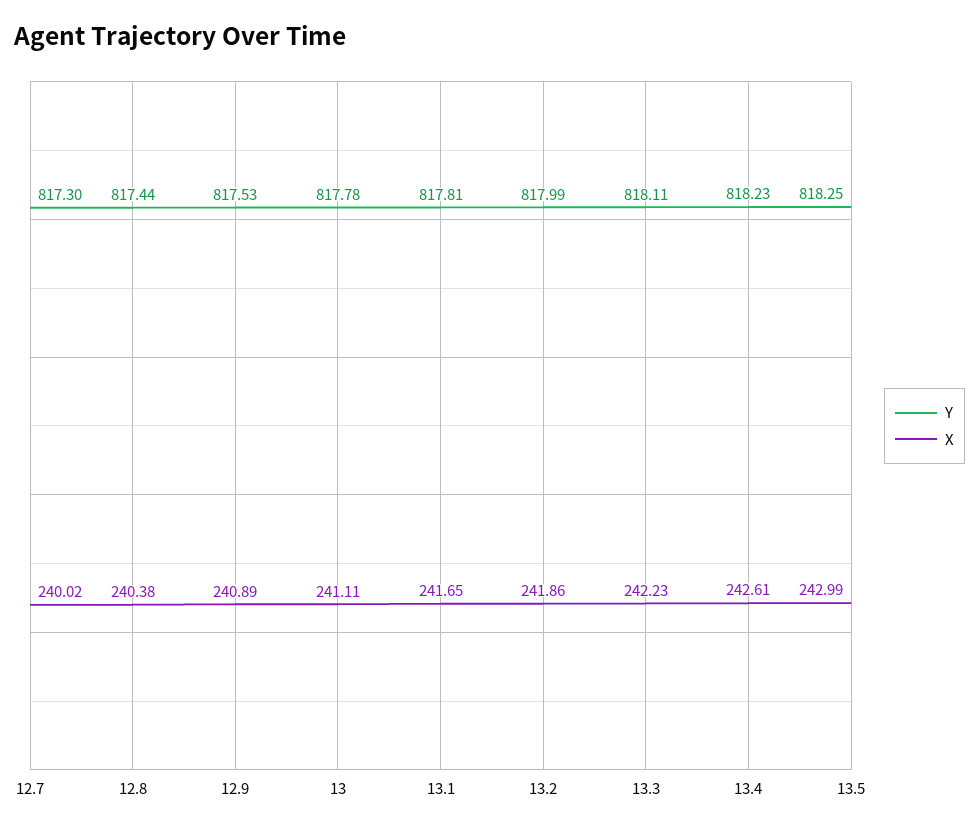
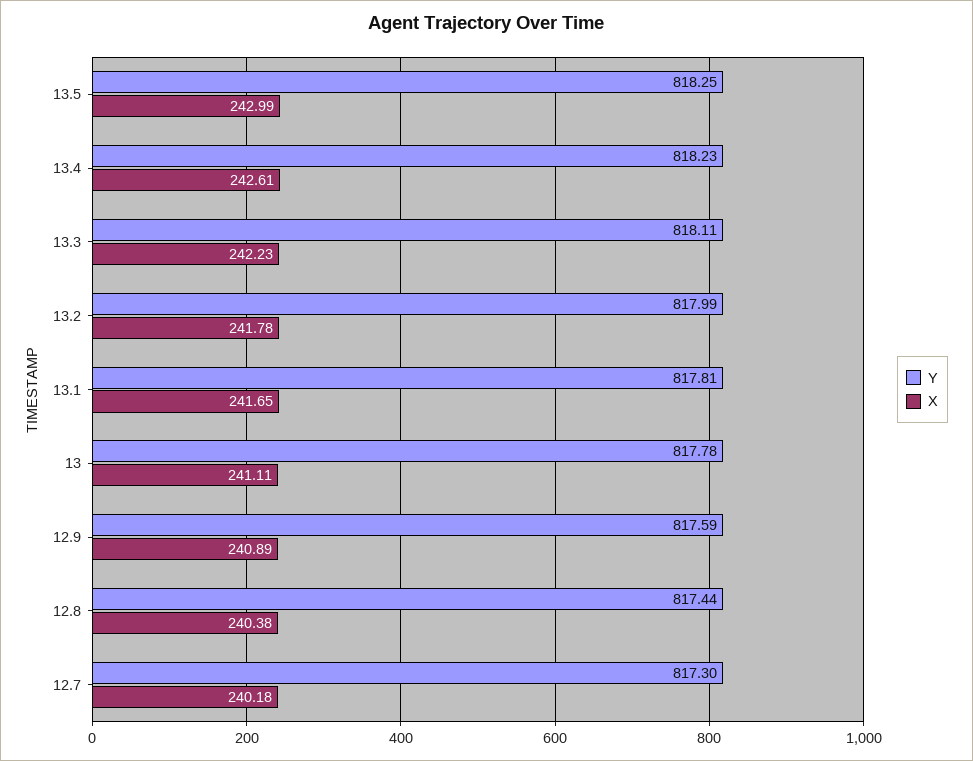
X, 12.7: 240.02 -> 240.18
Y, 12.9: 817.53 -> 817.59
X, 13.2: 241.86 -> 241.78

